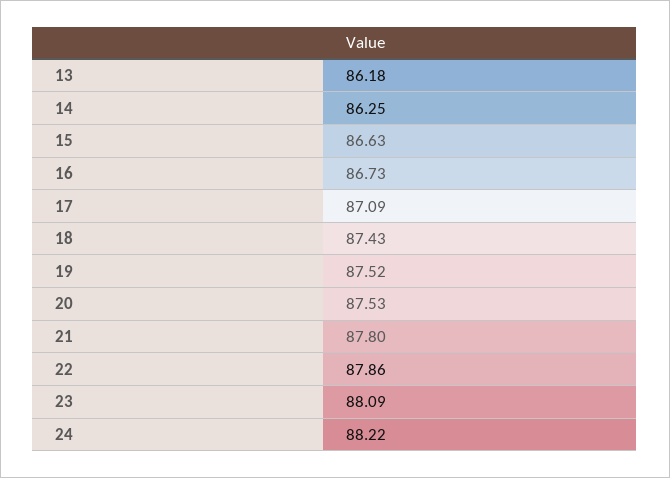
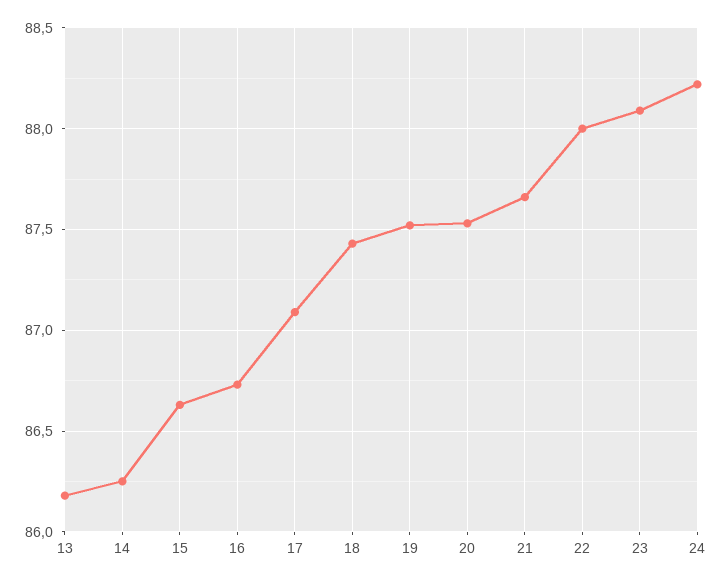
21: 87.8 -> 87.65
22: 87.86 -> 88

